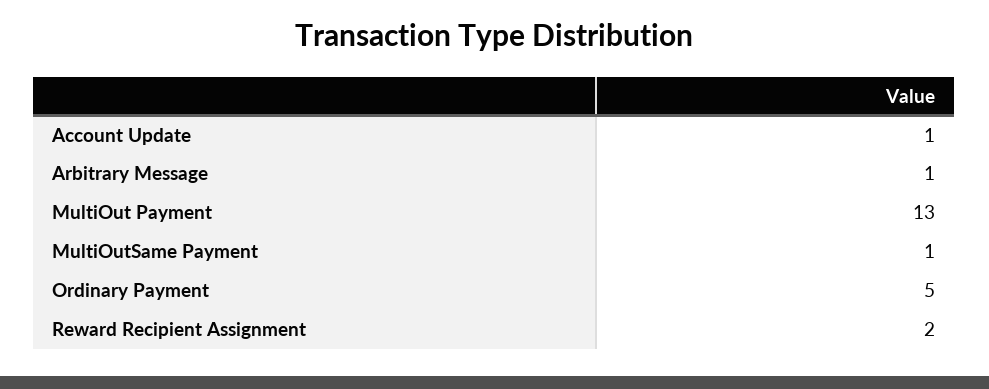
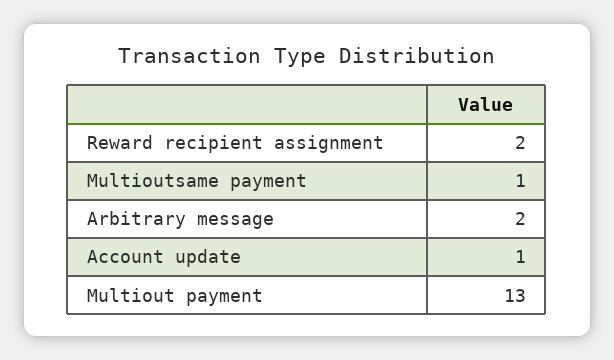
Arbitrary Message: 1 -> 2
Ordinary Payment: 5 -> none

